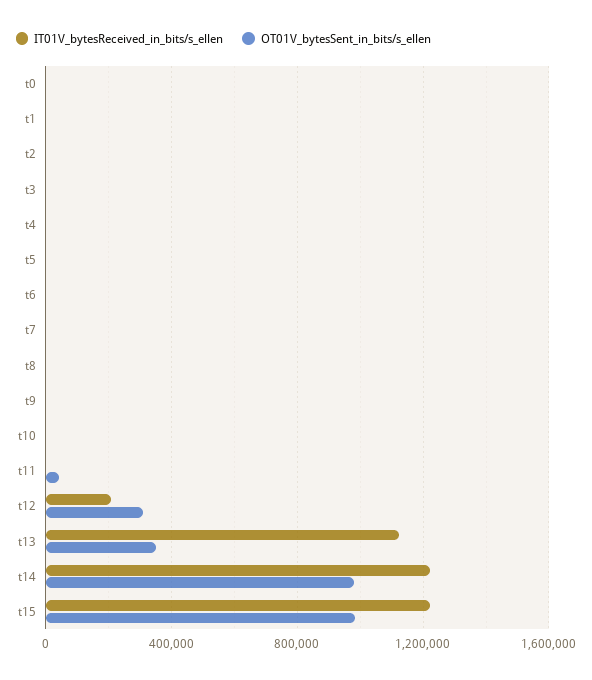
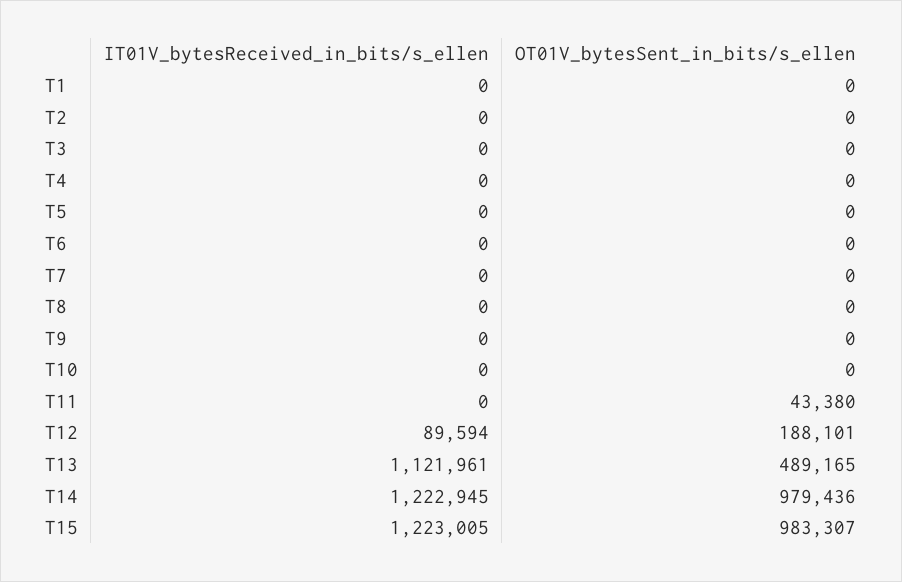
IT01V_bytesReceived_in_bits/s_ellen, t0: 0 -> none
OT01V_bytesSent_in_bits/s_ellen, t0: 0 -> none
IT01V_bytesReceived_in_bits/s_ellen, t12: 200000 -> 89594
OT01V_bytesSent_in_bits/s_ellen, t12: 300000 -> 188101
OT01V_bytesSent_in_bits/s_ellen, t13: 350000 -> 489165

